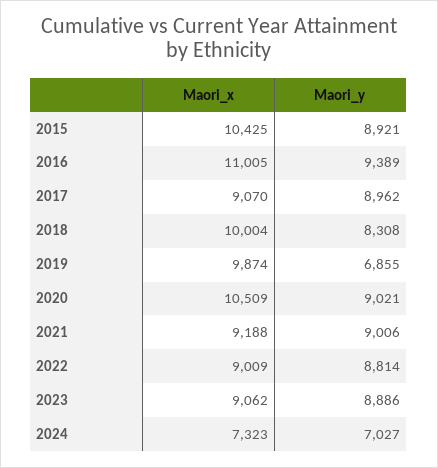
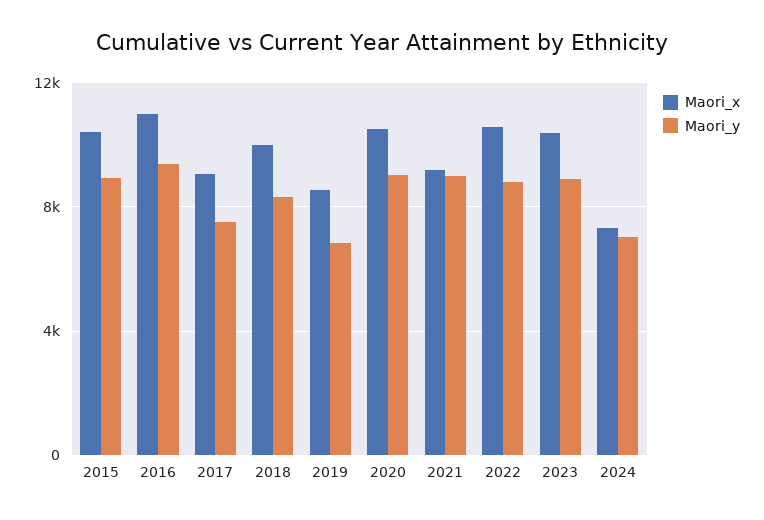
Maori_y, 2017: 8962 -> 7500
Maori_x, 2019: 9874 -> 8500
Maori_x, 2022: 9009 -> 10500
Maori_x, 2023: 9062 -> 10500

